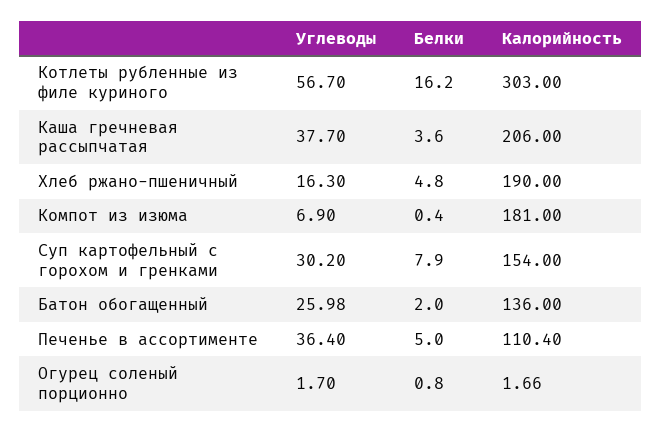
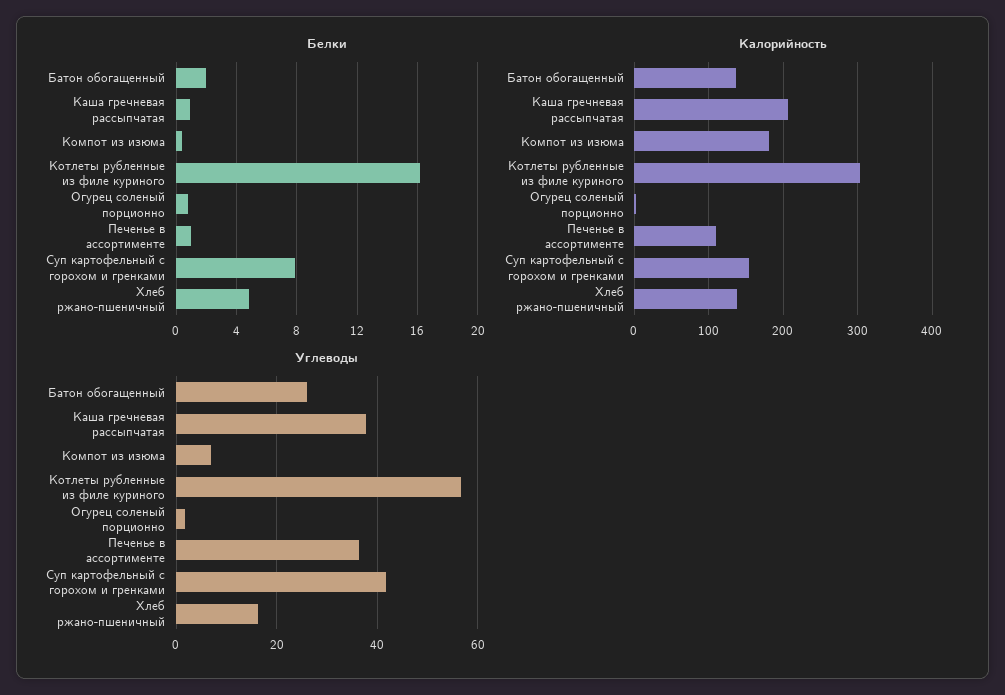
Белки, Каша гречневая рассыпчатая: 3.6 -> 1
Калорийность, Хлеб ржано-пшеничный: 190 -> 140
Углеводы, Суп картофельный с горохом и гренками: 30.2 -> 42
Белки, Печенье в ассортименте: 5 -> 1

